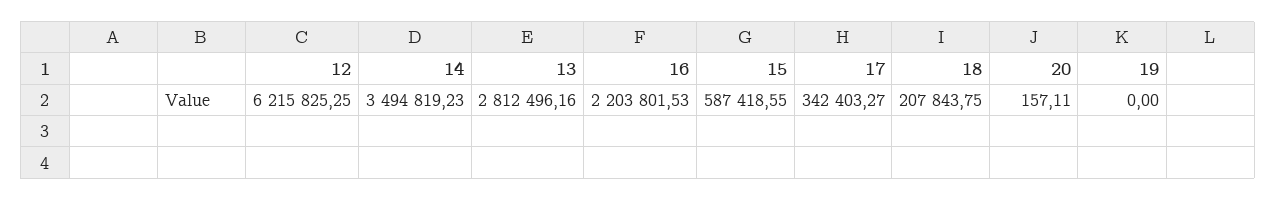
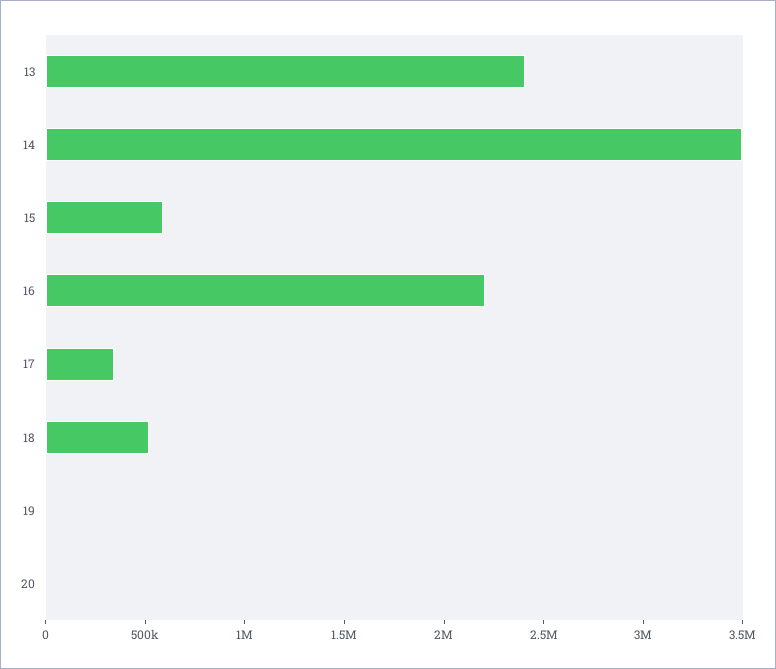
12: 6215825.25 -> none
13: 2812496.16 -> 2400000
18: 207843.75 -> 500000

